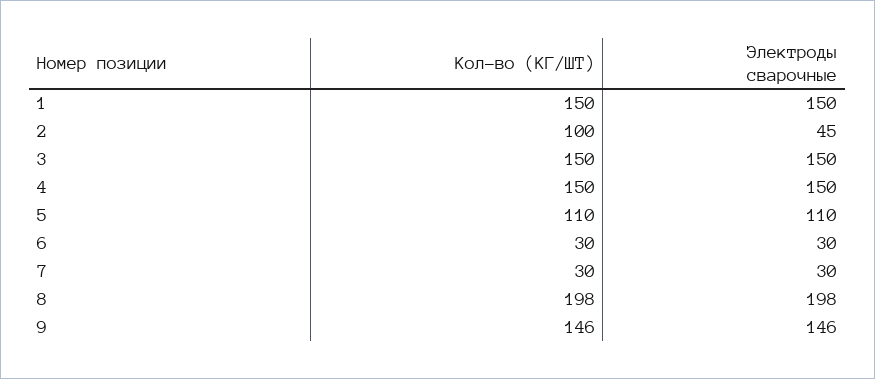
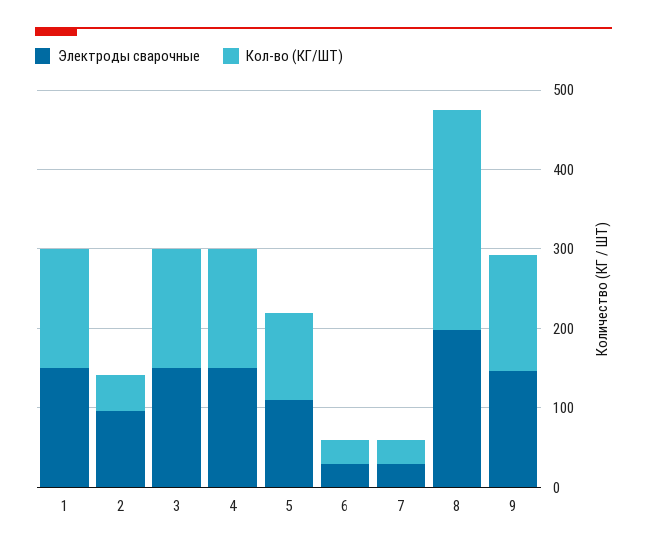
Кол-во (КГ/ШТ), 2: 100 -> 40
Электроды сварочные, 2: 45 -> 100
Кол-во (КГ/ШТ), 8: 198 -> 280

